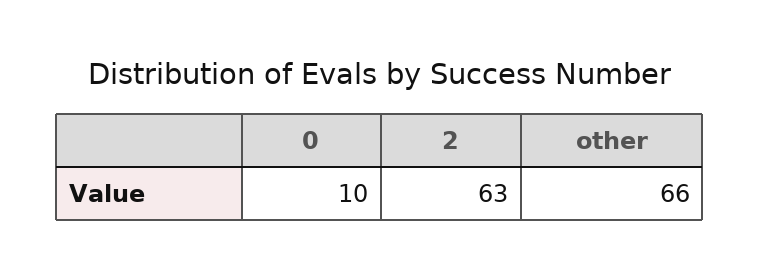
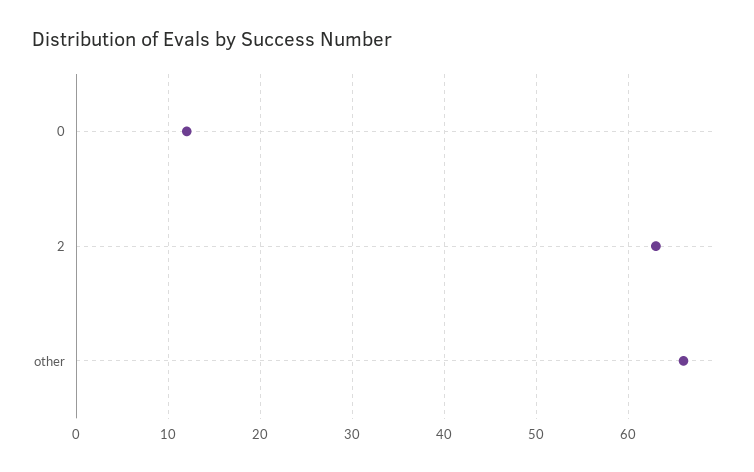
0: 10 -> 12

